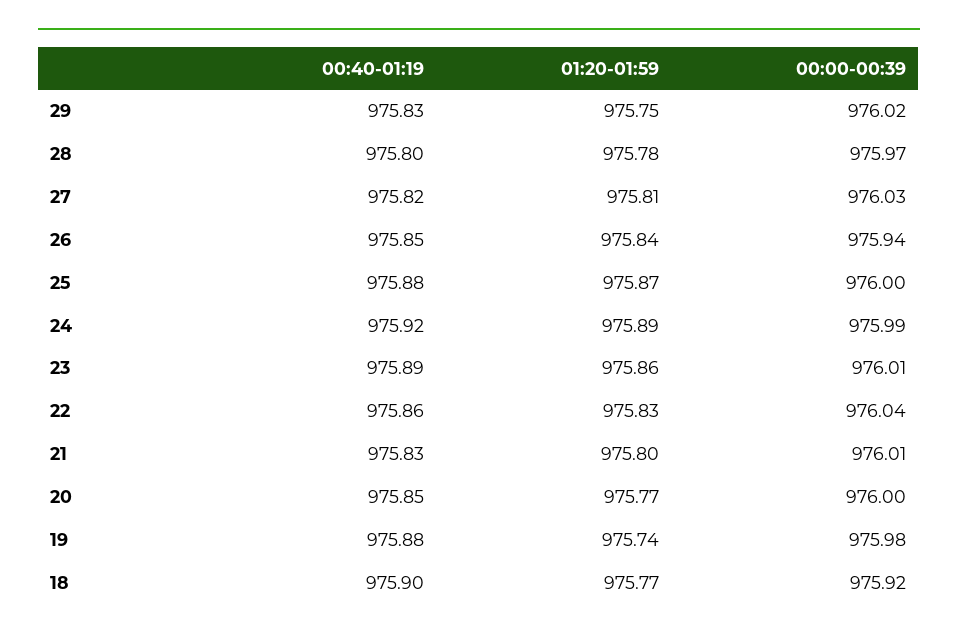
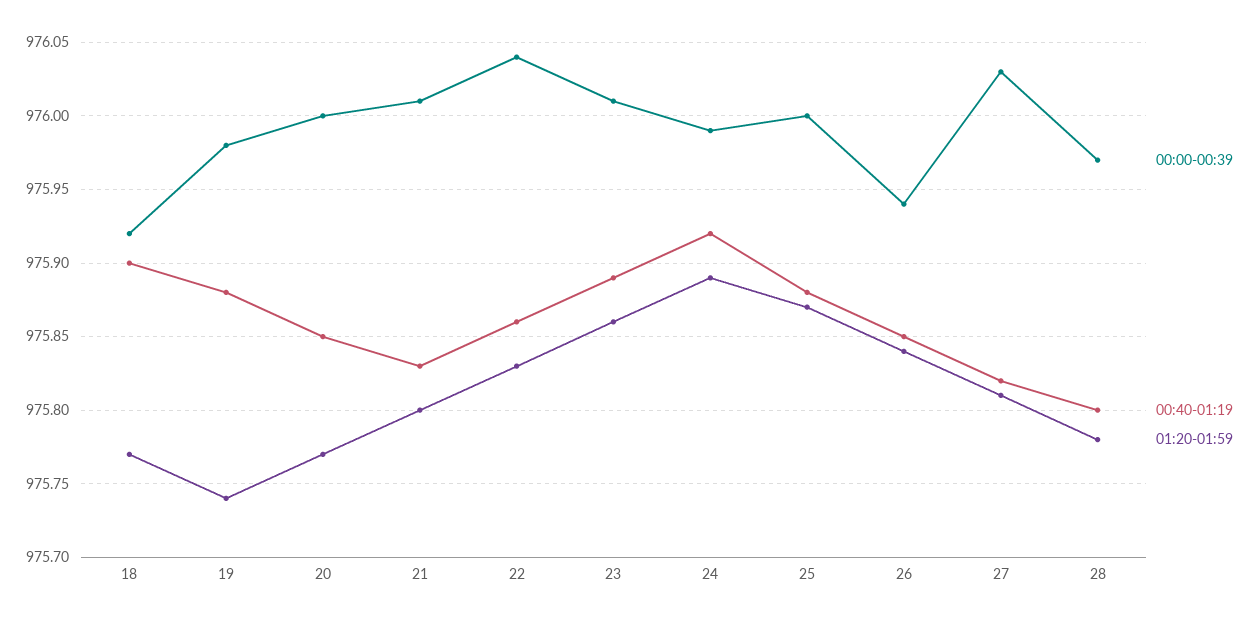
00:40-01:19, 29: 975.83 -> none
01:20-01:59, 29: 975.75 -> none
00:00-00:39, 29: 976.02 -> none

